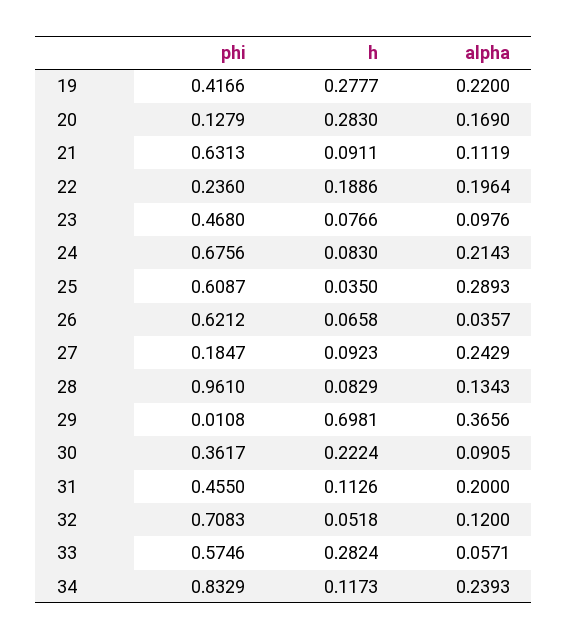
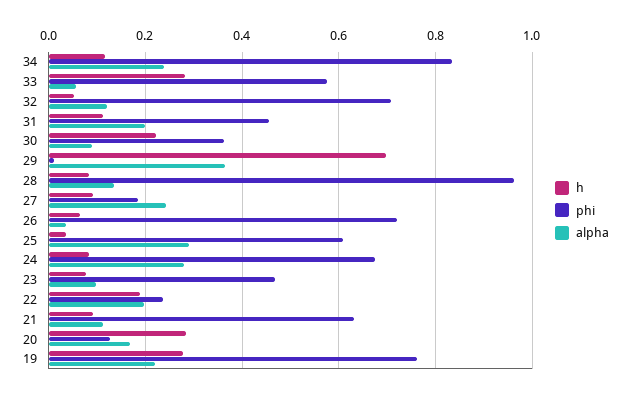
phi, 19: 0.4166 -> 0.76
alpha, 24: 0.2143 -> 0.28
phi, 26: 0.6212 -> 0.72

